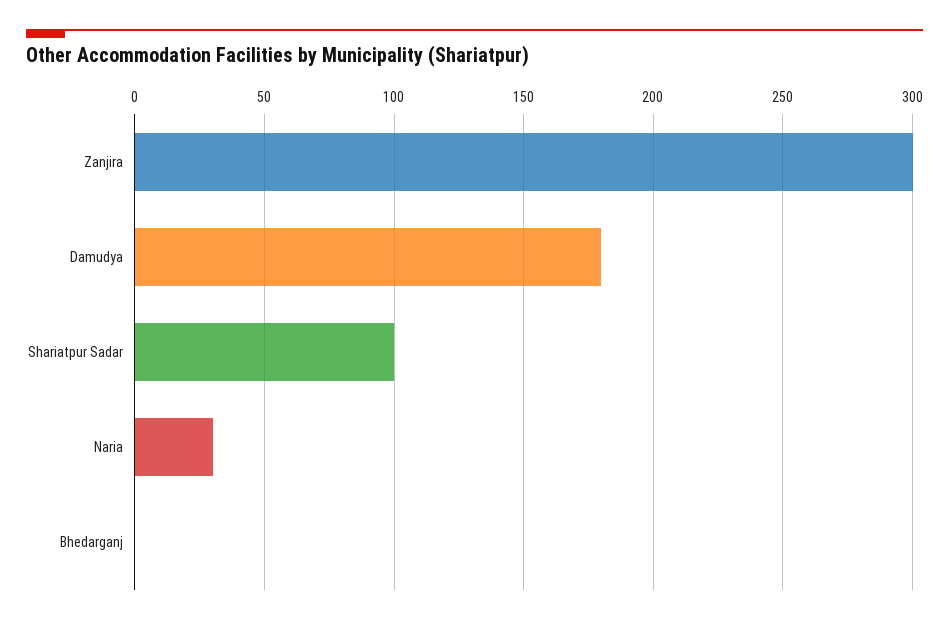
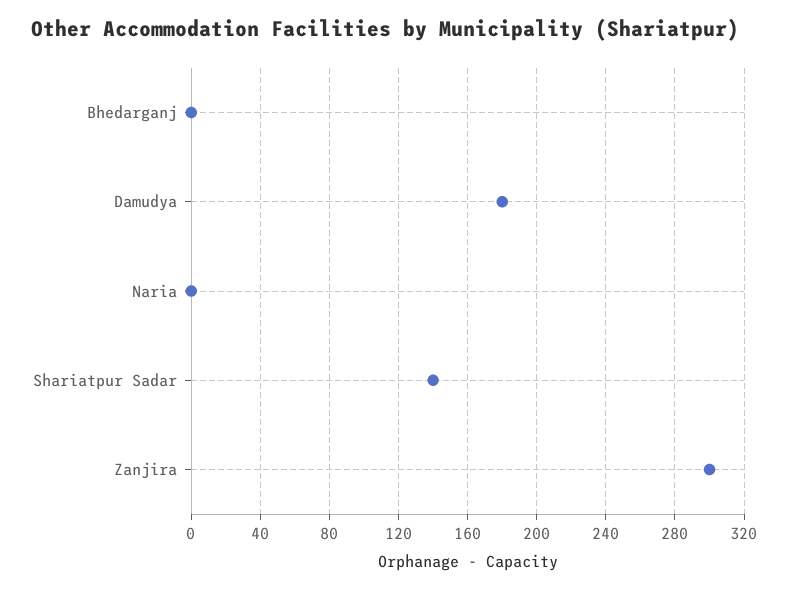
Shariatpur Sadar: 100 -> 140
Naria: 30 -> 0

